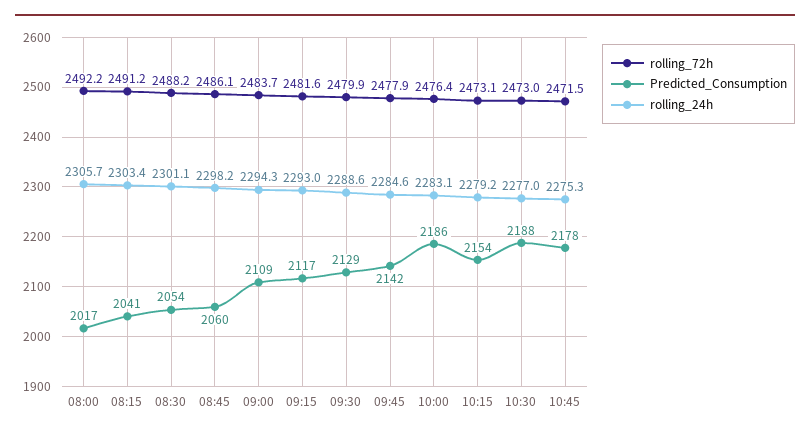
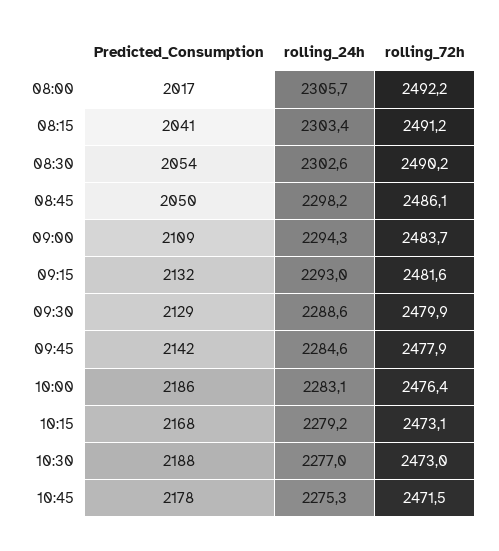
rolling_72h, 08:30: 2488.2 -> 2490.2
rolling_24h, 08:30: 2301.1 -> 2302.6
Predicted_Consumption, 08:45: 2060 -> 2050
Predicted_Consumption, 09:15: 2117 -> 2132
Predicted_Consumption, 10:15: 2154 -> 2168

